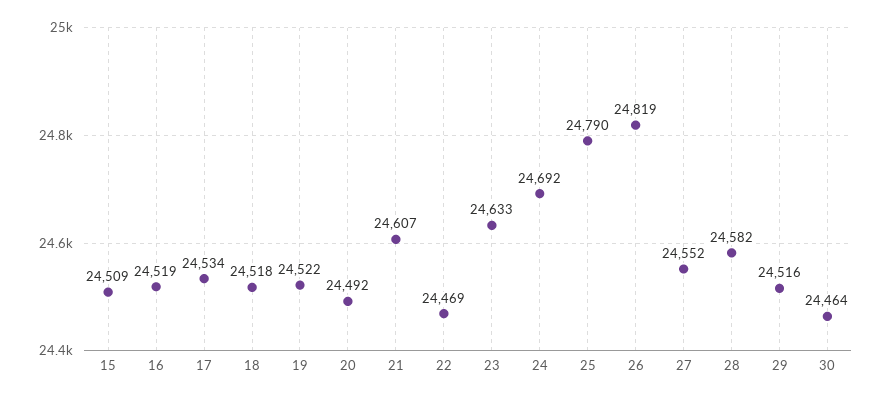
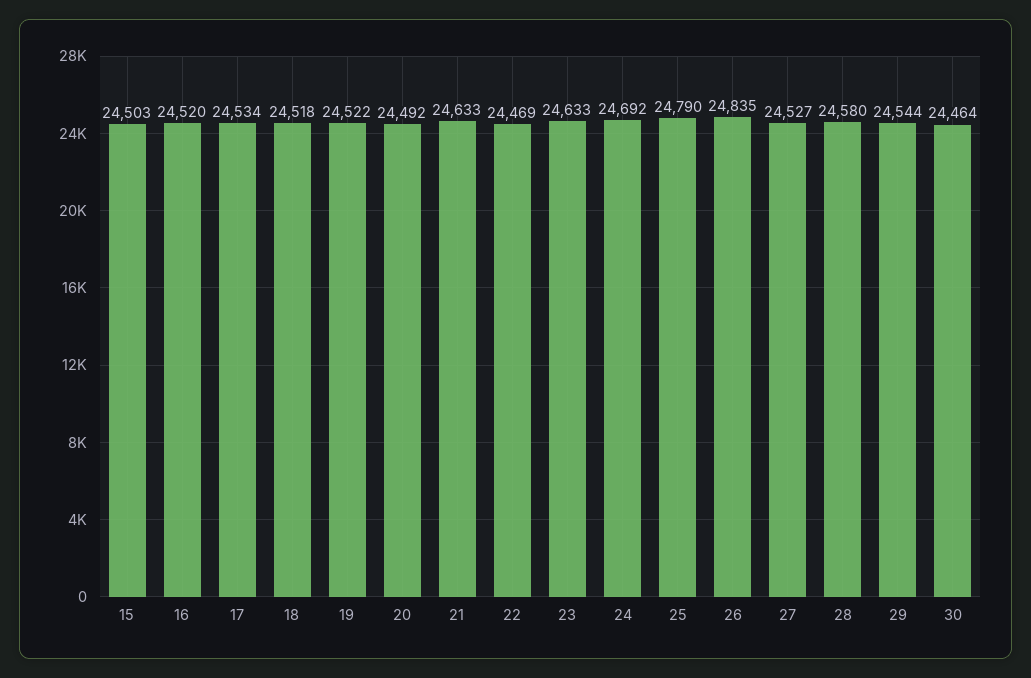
15: 24509 -> 24503
16: 24519 -> 24520
21: 24607 -> 24633
26: 24819 -> 24835
27: 24552 -> 24527
28: 24582 -> 24580
29: 24516 -> 24544

